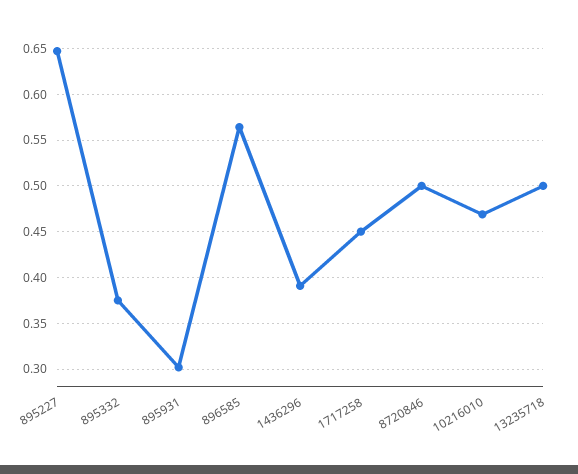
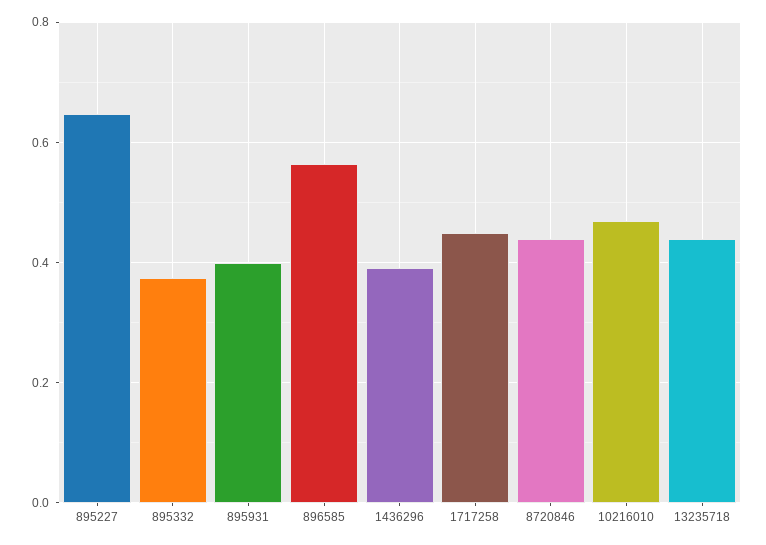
895931: 0.3 -> 0.4
8720846: 0.5 -> 0.44
13235718: 0.5 -> 0.44

